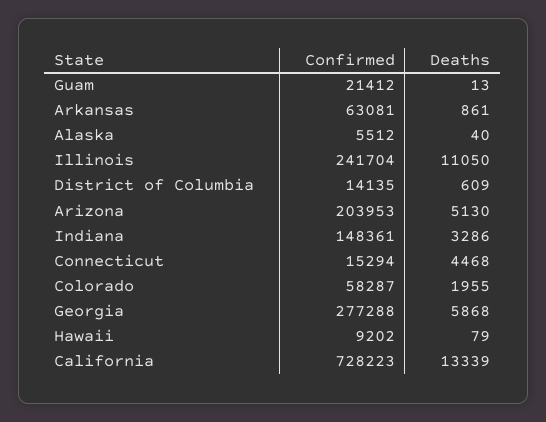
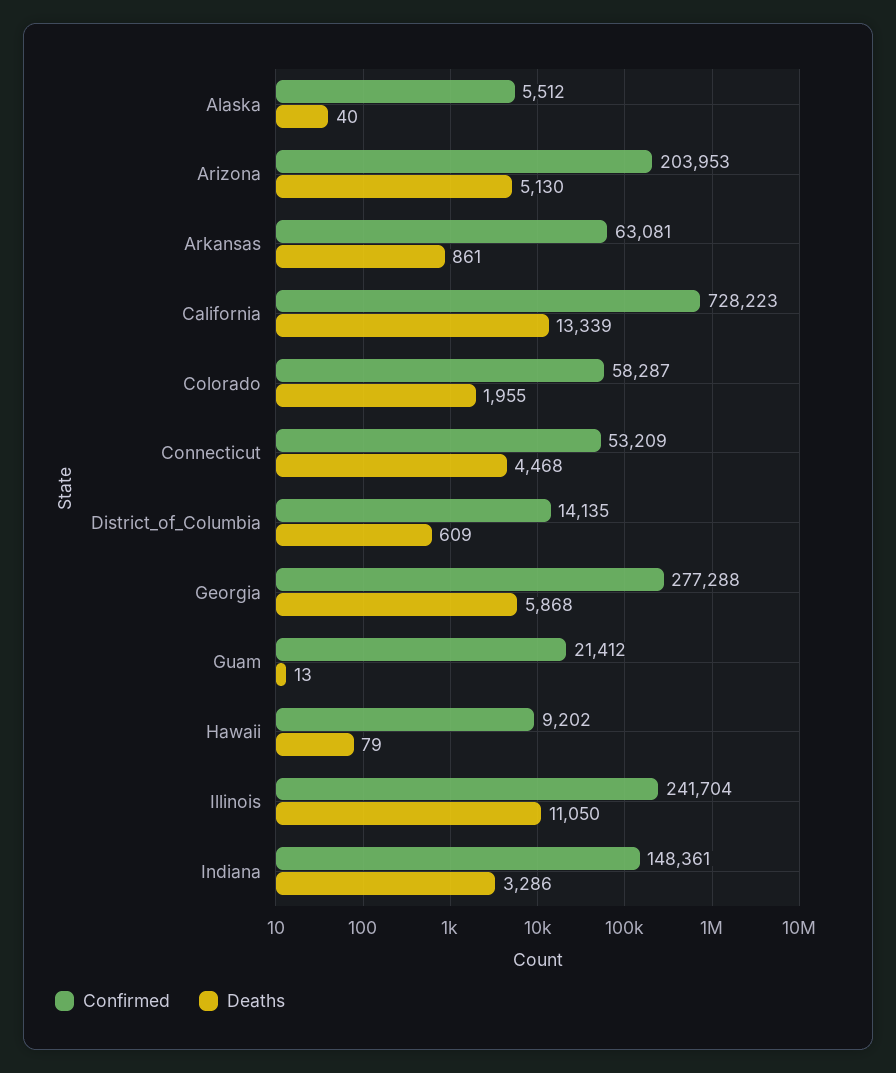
Confirmed, Connecticut: 15294 -> 53209

